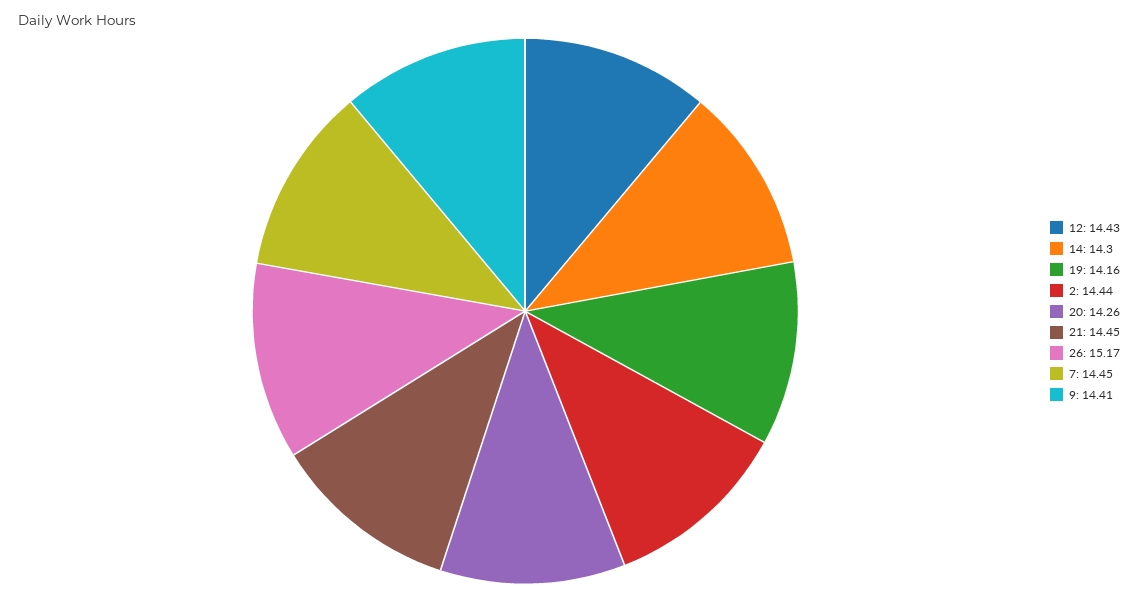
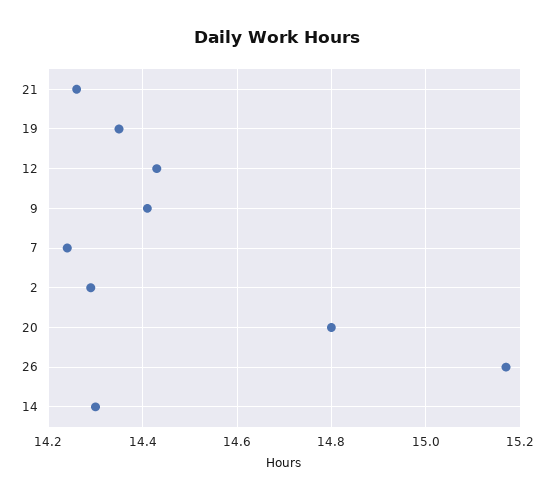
19: 14.16 -> 14.35
2: 14.44 -> 14.3
20: 14.26 -> 14.8
21: 14.45 -> 14.25
7: 14.45 -> 14.25

